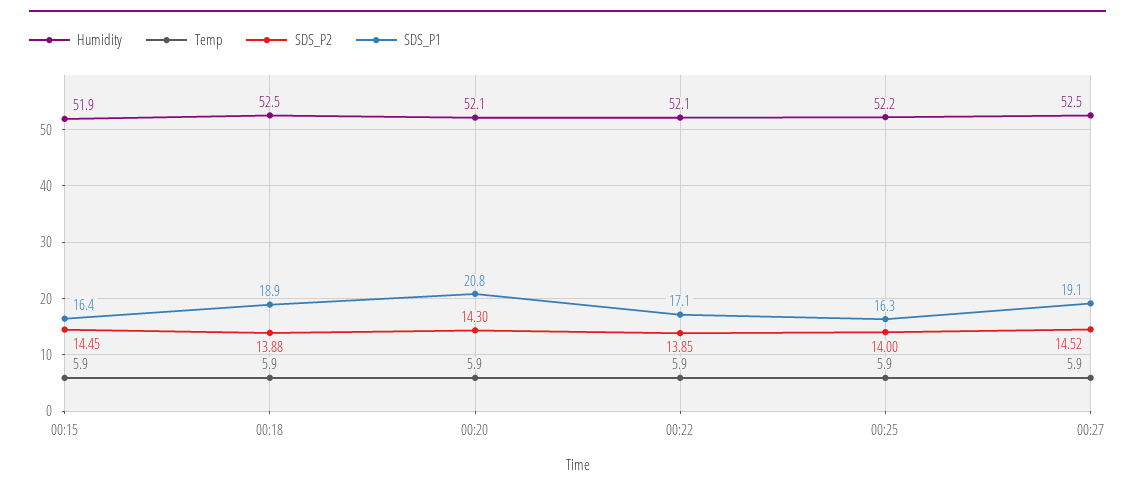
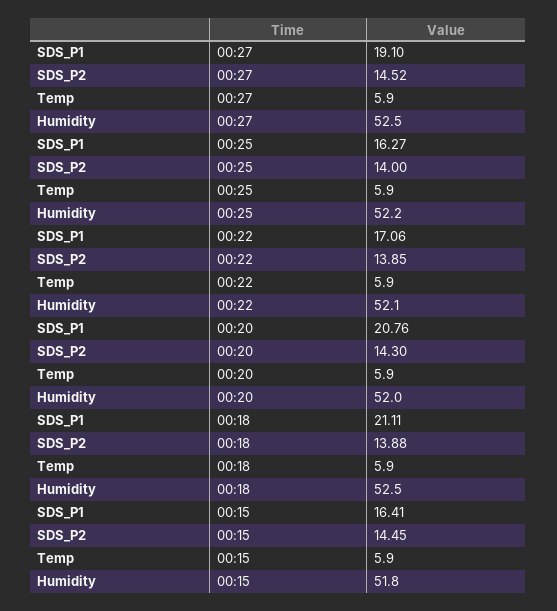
Humidity, 00:15: 51.9 -> 51.8
SDS_P1, 00:18: 18.9 -> 21.11
Humidity, 00:20: 52.1 -> 52

